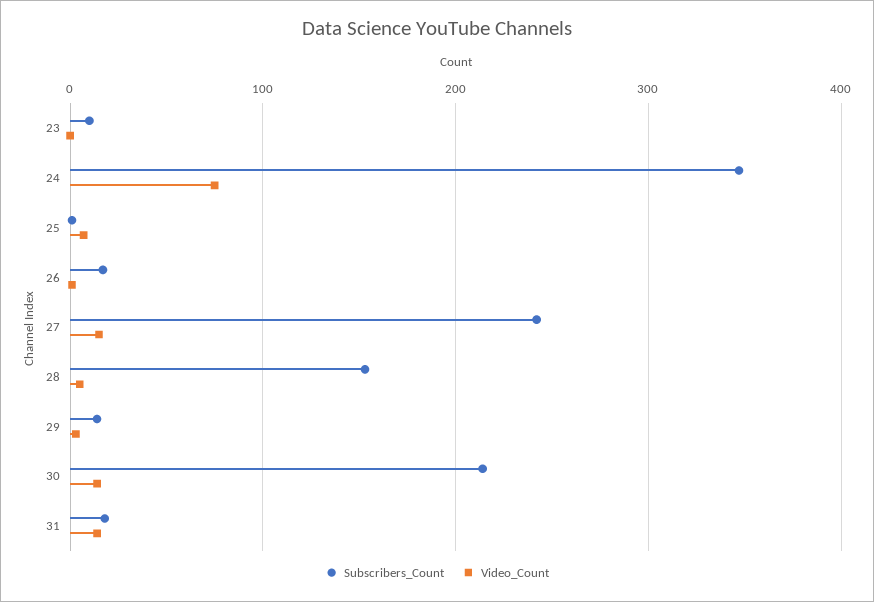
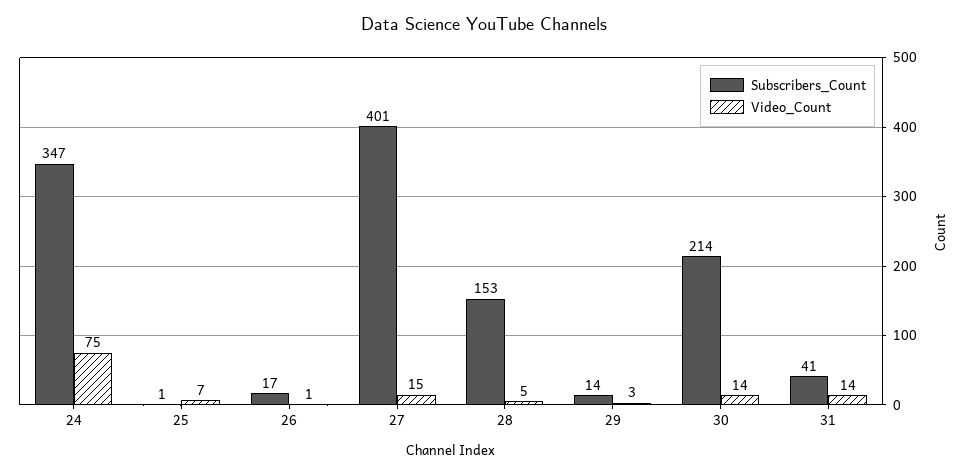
Subscribers_Count, 23: 10 -> none
Video_Count, 23: 0 -> none
Subscribers_Count, 27: 240 -> 401
Subscribers_Count, 31: 20 -> 41

